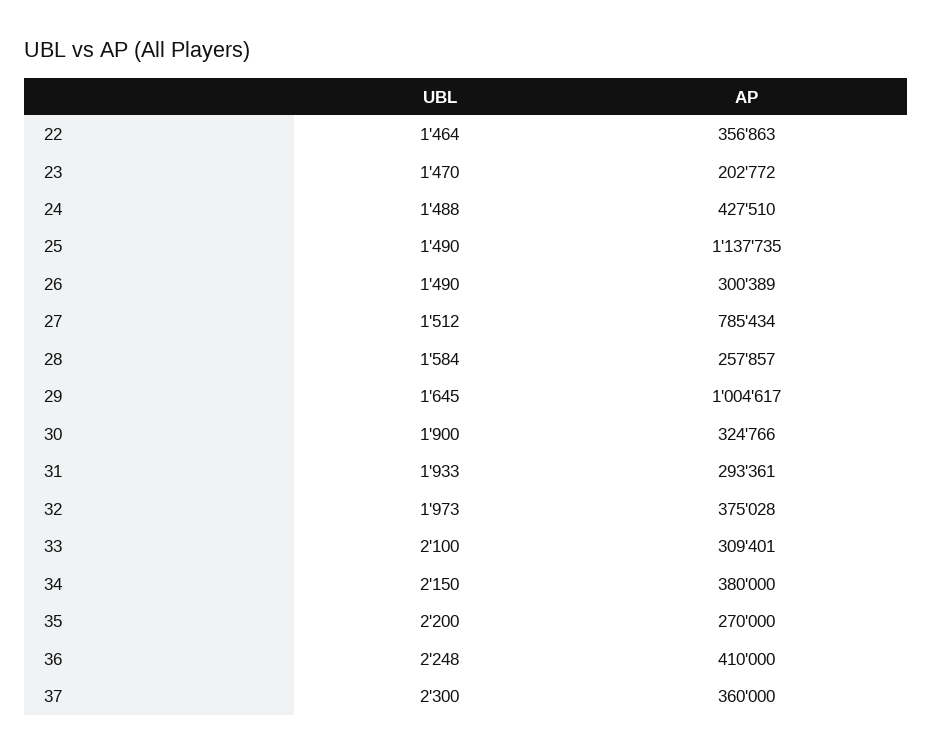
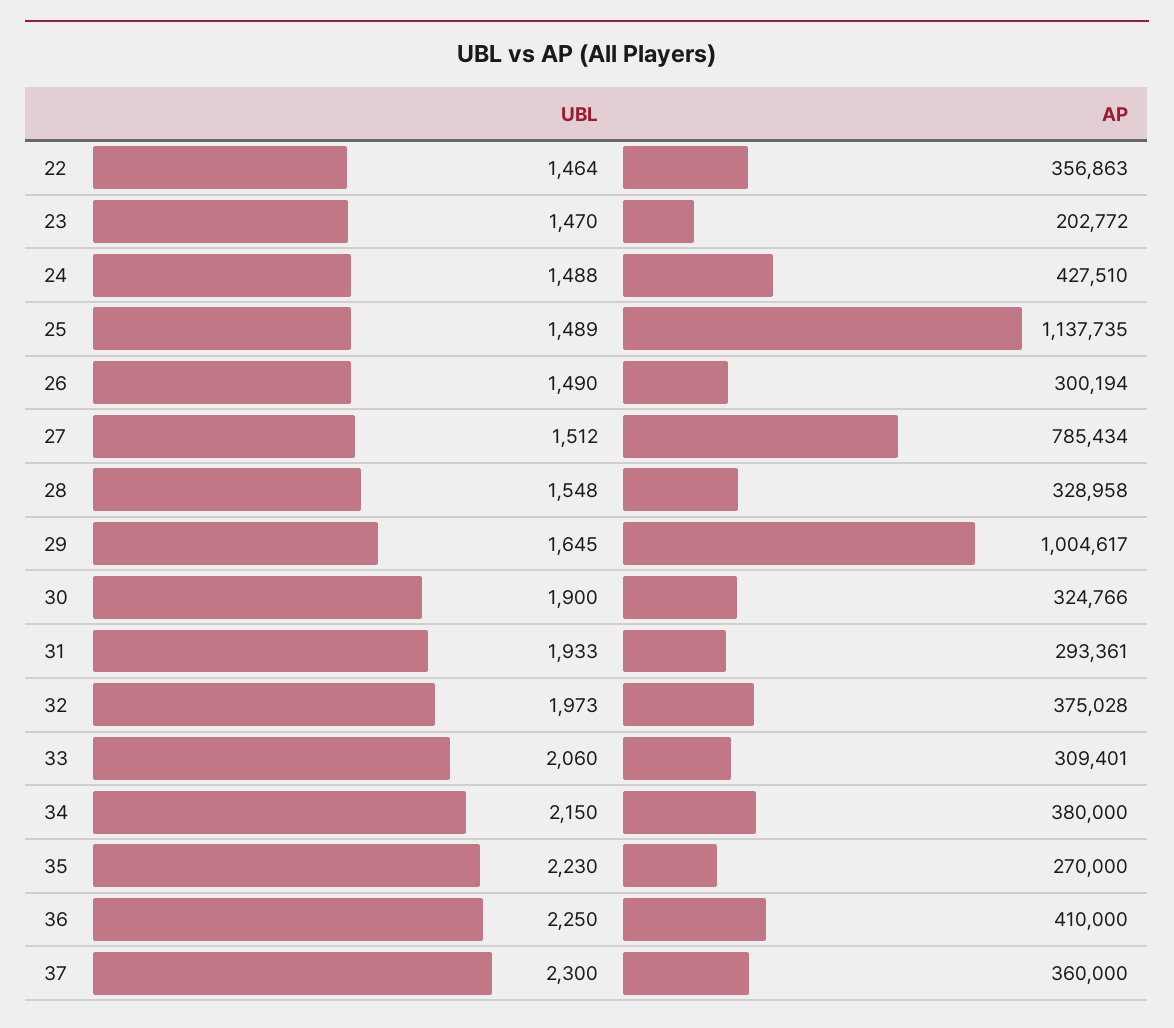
UBL, 25: 1490 -> 1489
AP, 26: 300389 -> 300194
UBL, 28: 1584 -> 1548
AP, 28: 257857 -> 328958
UBL, 33: 2100 -> 2060
UBL, 35: 2200 -> 2230
UBL, 36: 2248 -> 2250

